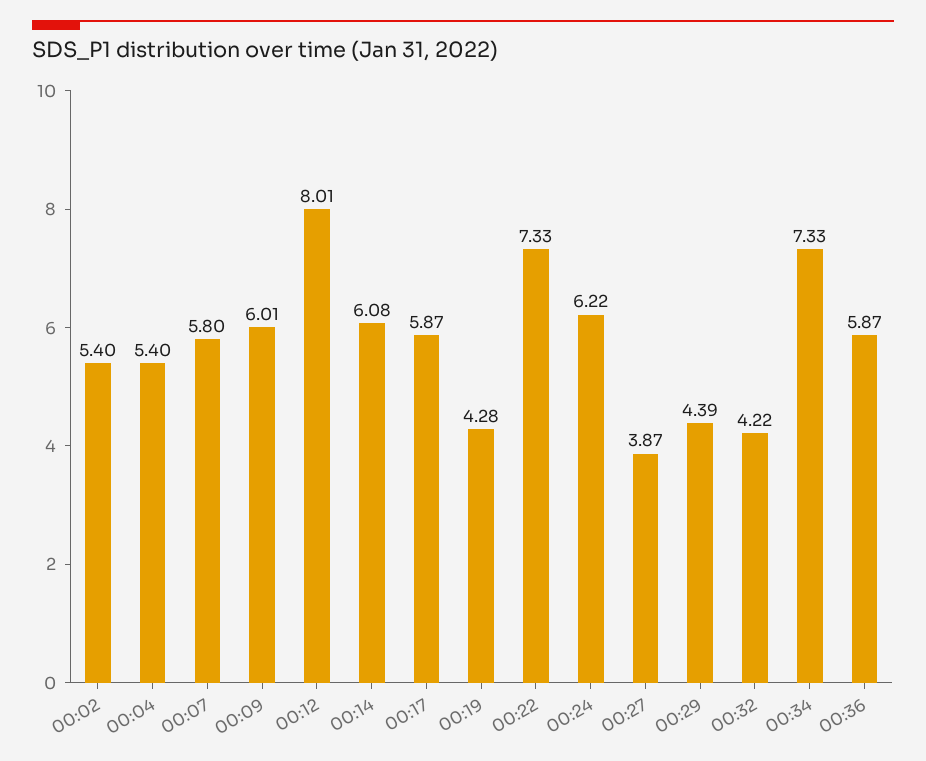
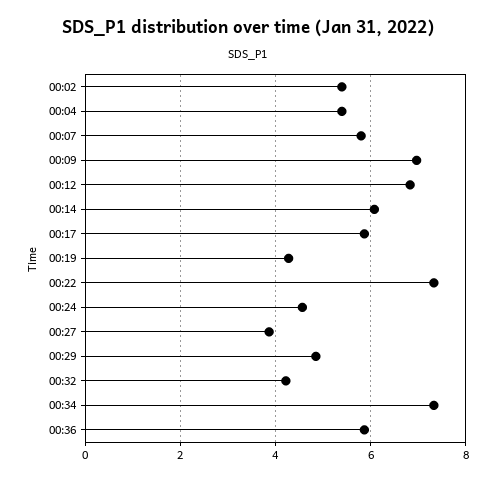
00:09: 6.01 -> 7
00:12: 8.01 -> 6.8
00:24: 6.22 -> 4.6
00:29: 4.39 -> 4.8

